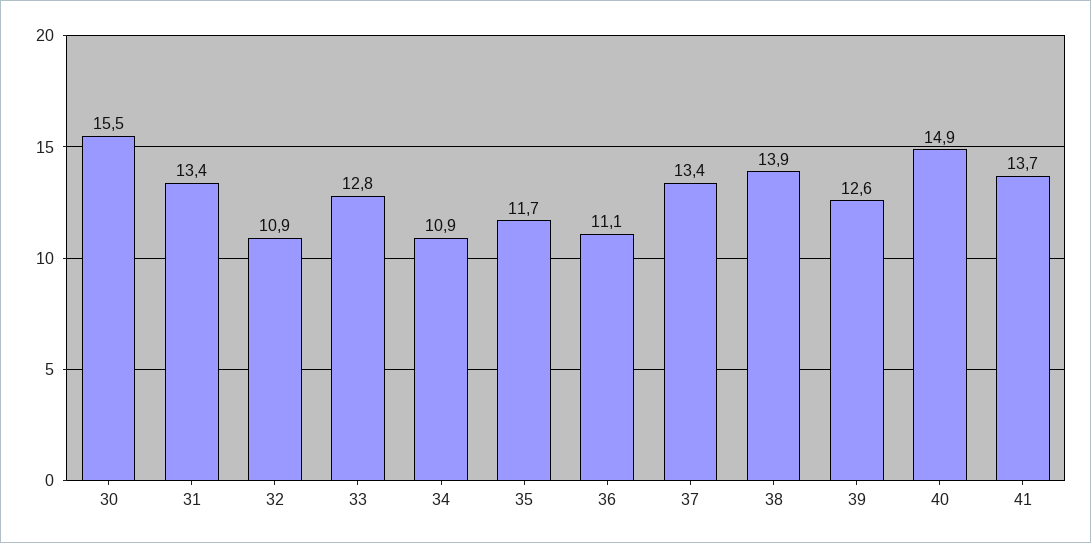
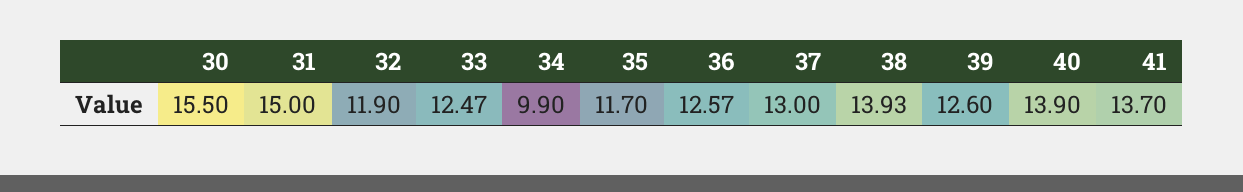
31: 13.4 -> 15
32: 10.9 -> 11.9
33: 12.8 -> 12.47
34: 10.9 -> 9.9
36: 11.1 -> 12.57
37: 13.4 -> 13
40: 14.9 -> 13.9

